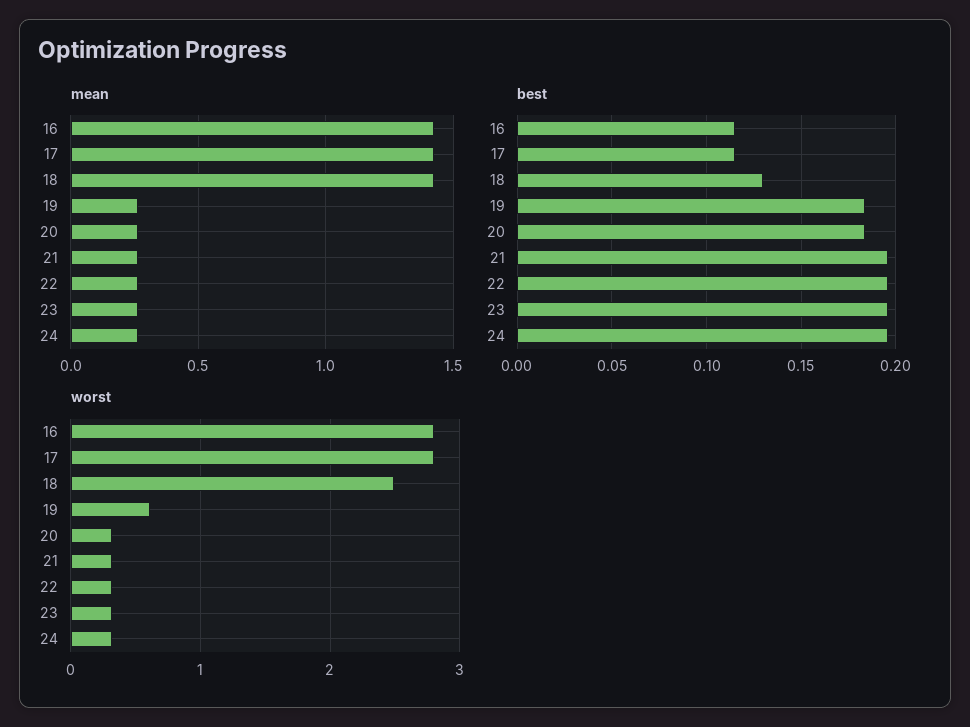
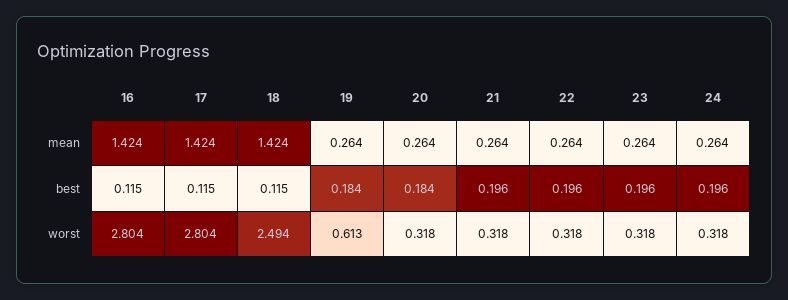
best, 18: 0.13 -> 0.115

